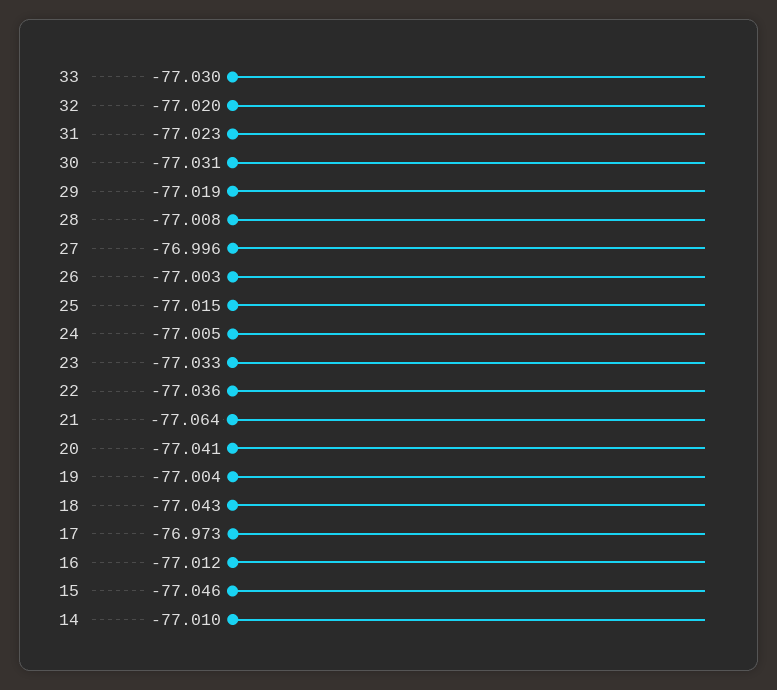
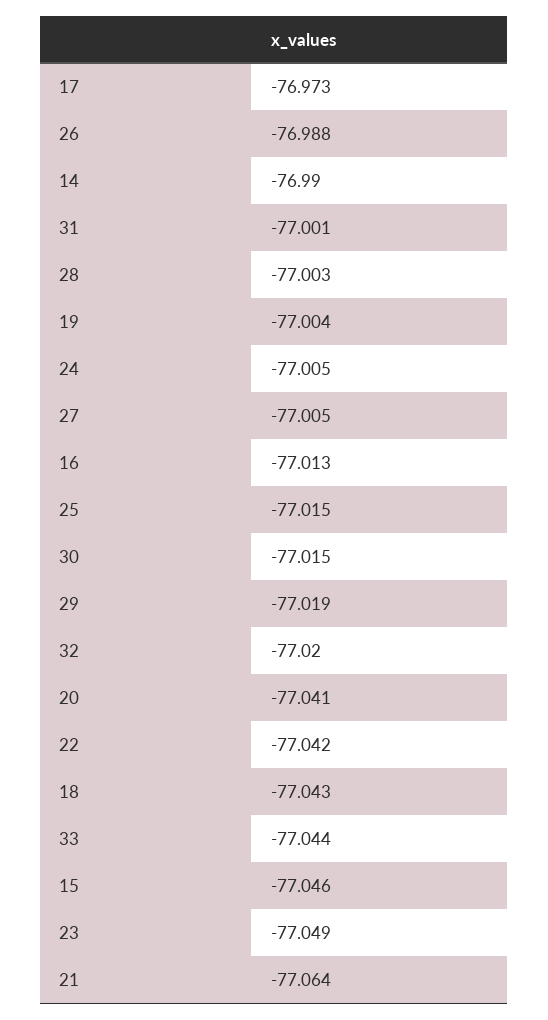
33: -77.03 -> -77.044
31: -77.023 -> -77.001
30: -77.031 -> -77.015
28: -77.008 -> -77.003
27: -76.996 -> -77.005
26: -77.003 -> -76.988
23: -77.033 -> -77.049
22: -77.036 -> -77.042
16: -77.012 -> -77.013
14: -77.01 -> -76.99

